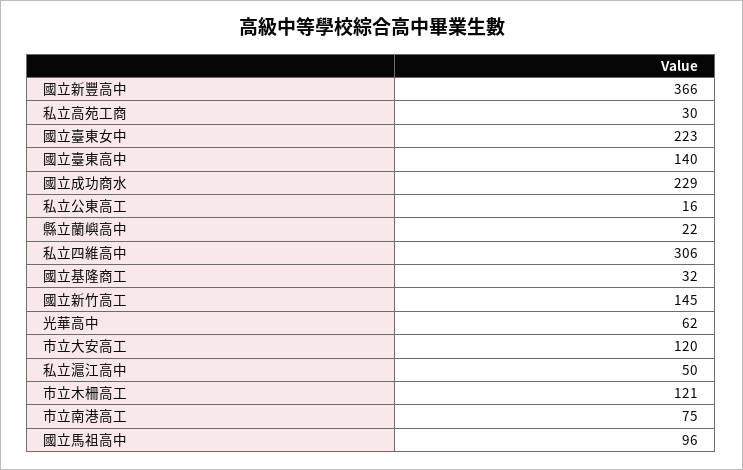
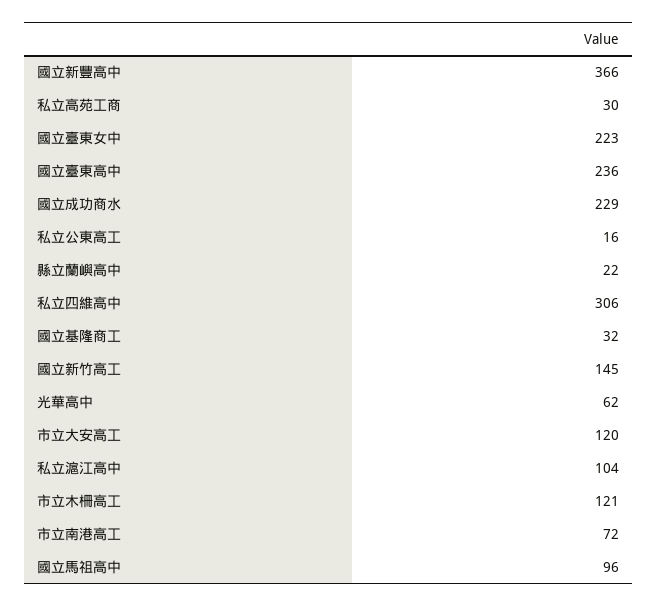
國立臺東高中: 140 -> 236
私立滬江高中: 50 -> 104
市立南港高工: 75 -> 72

